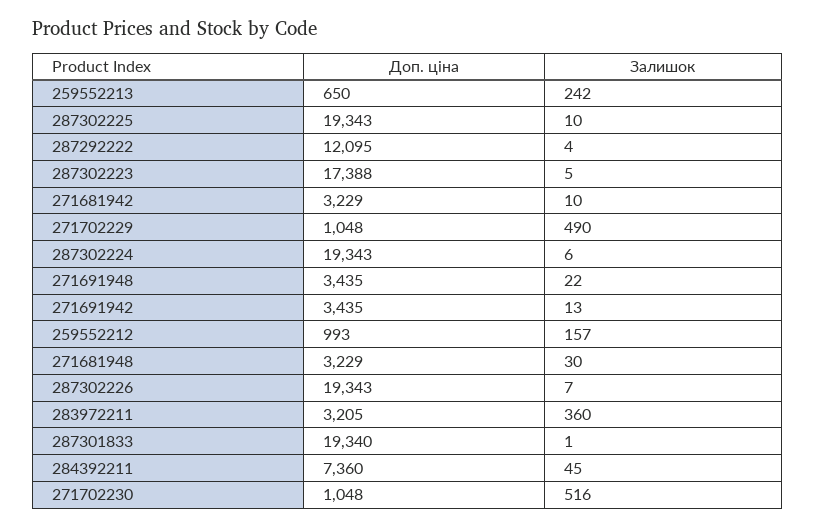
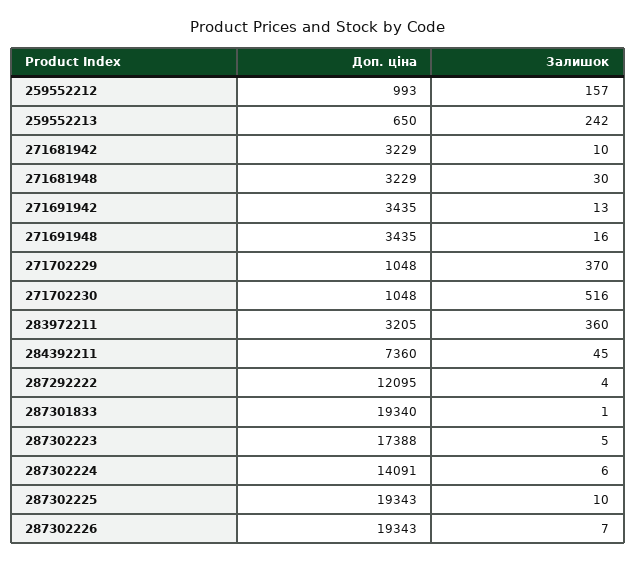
Залишок, 271702229: 490 -> 370
Доп. ціна, 287302224: 19343 -> 14091
Залишок, 271691948: 22 -> 16

